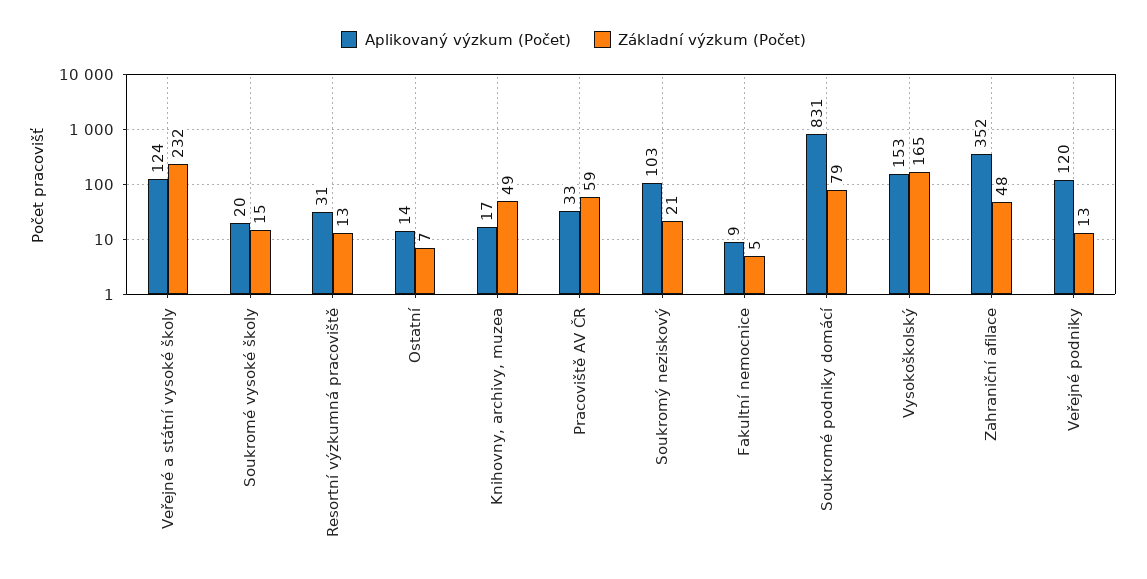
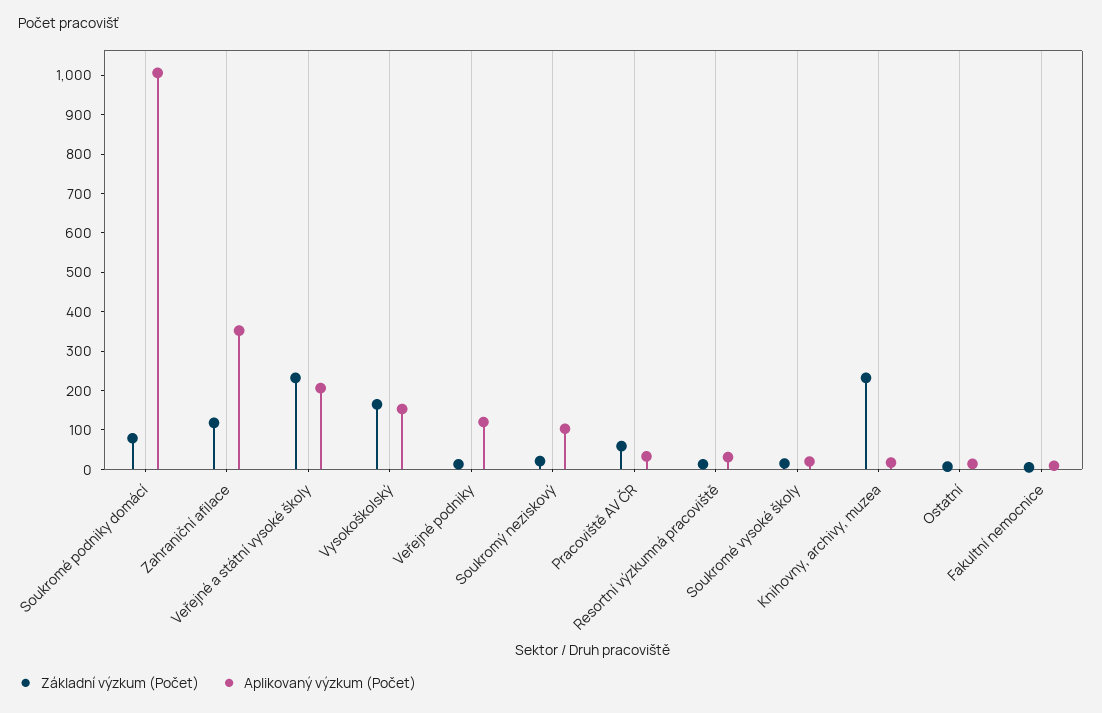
Aplikovaný výzkum (Počet), Veřejné a státní vysoké školy: 124 -> 200
Základní výzkum (Počet), Knihovny, archivy, muzea: 49 -> 225
Aplikovaný výzkum (Počet), Soukromé podniky domácí: 831 -> 1000
Základní výzkum (Počet), Zahraniční afilace: 48 -> 125

